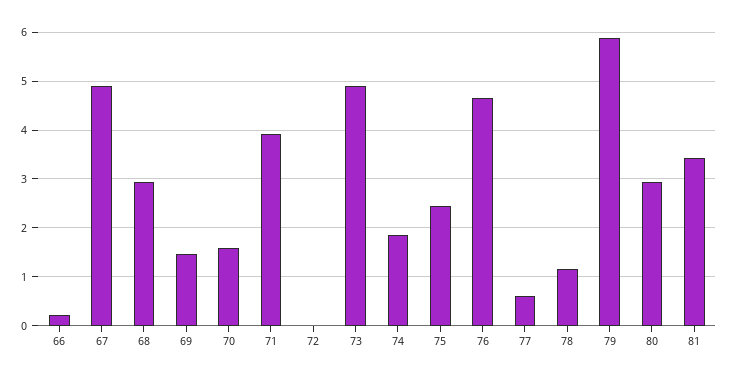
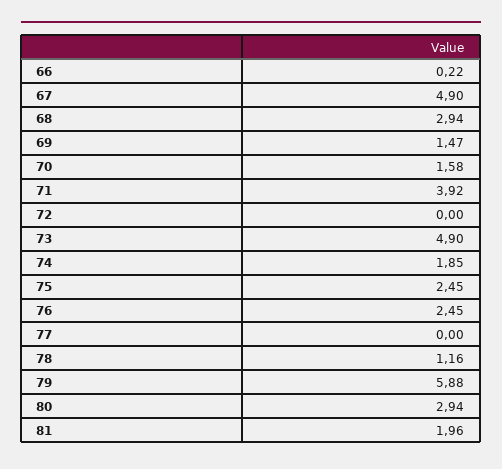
76: 4.6 -> 2.45
77: 0.6 -> 0
81: 3.4 -> 1.96

